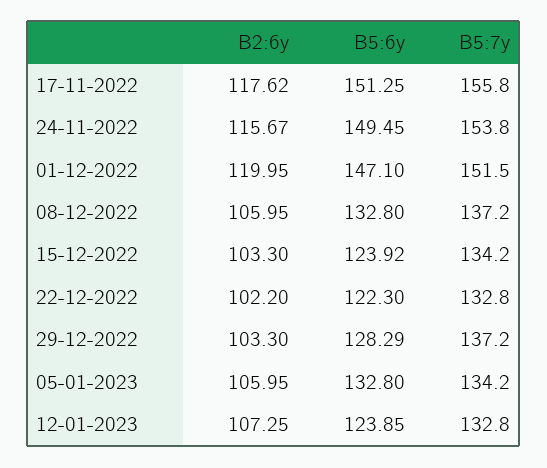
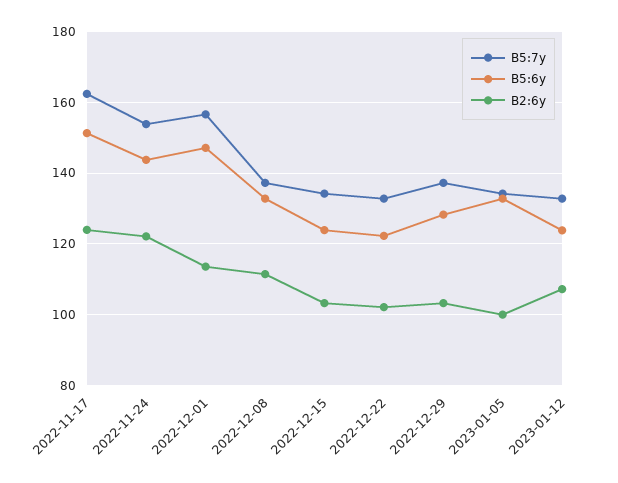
B2:6y, 17-11-2022: 117.62 -> 124
B5:7y, 17-11-2022: 155.8 -> 162
B2:6y, 24-11-2022: 115.67 -> 122
B5:6y, 24-11-2022: 149.45 -> 144
B2:6y, 01-12-2022: 119.95 -> 114
B5:7y, 01-12-2022: 151.5 -> 156
B2:6y, 08-12-2022: 105.95 -> 112
B2:6y, 05-01-2023: 105.95 -> 100

